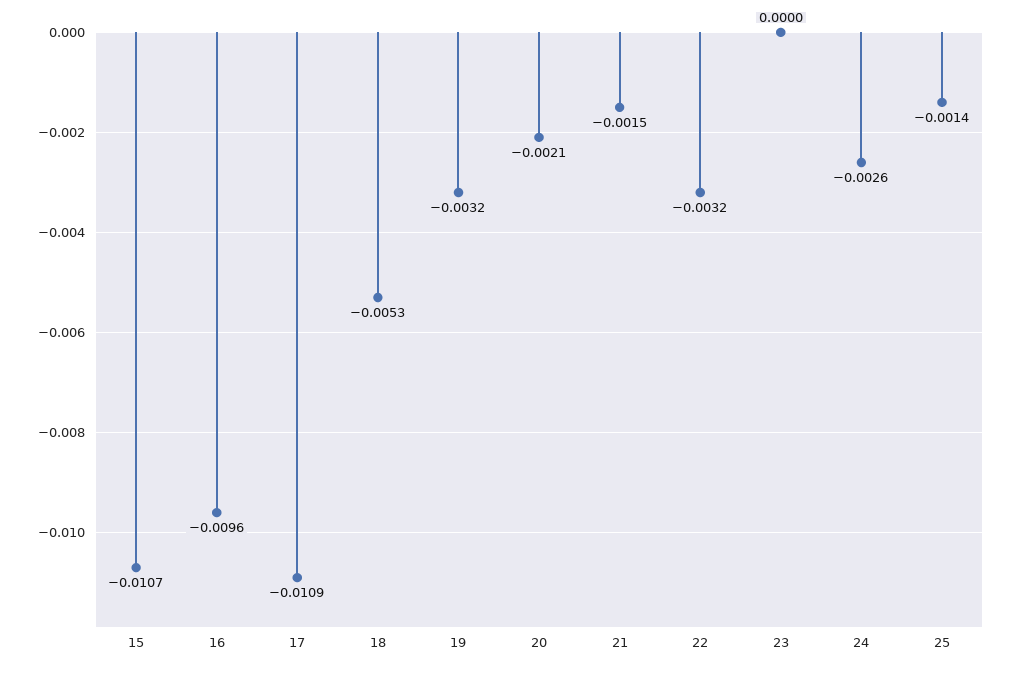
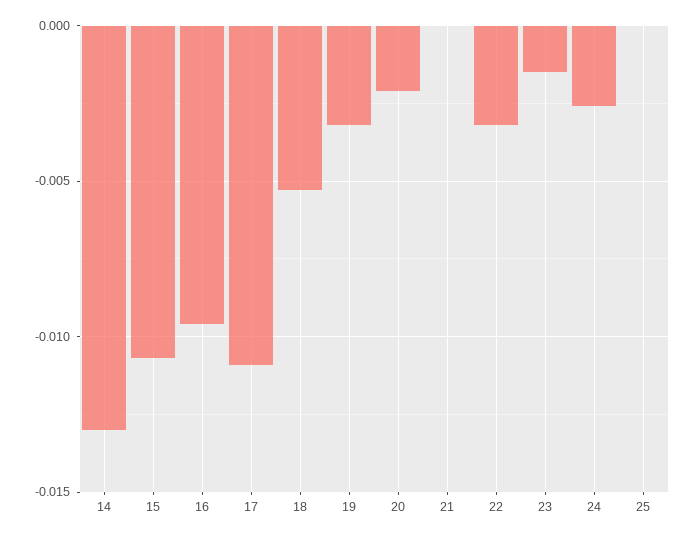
21: -0.0015 -> 0
23: 0 -> -0.0015
25: -0.0014 -> 0
14: none -> -0.013

